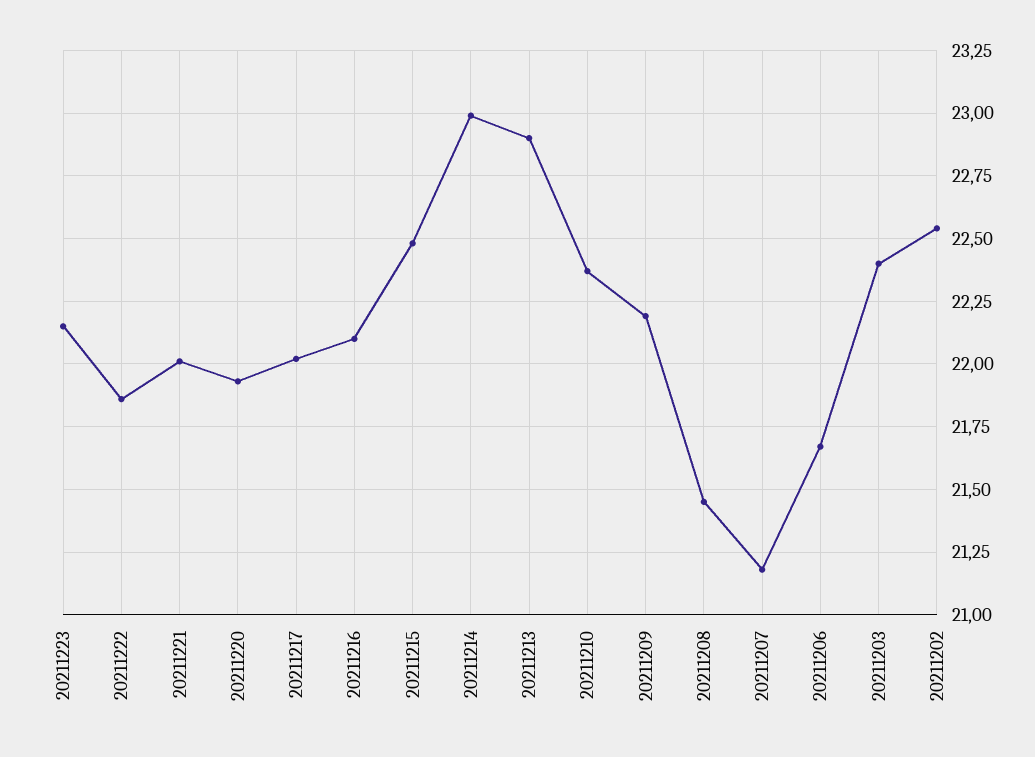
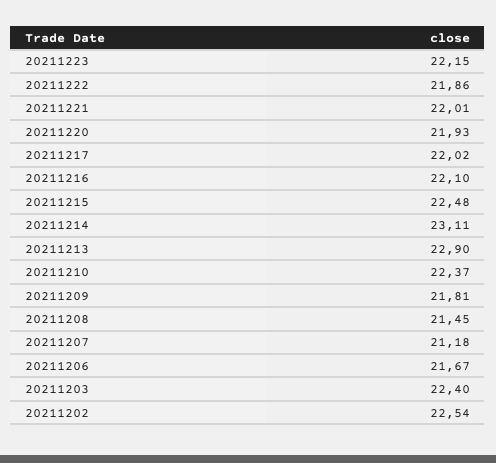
20211214: 23 -> 23.11
20211209: 22.2 -> 21.81

